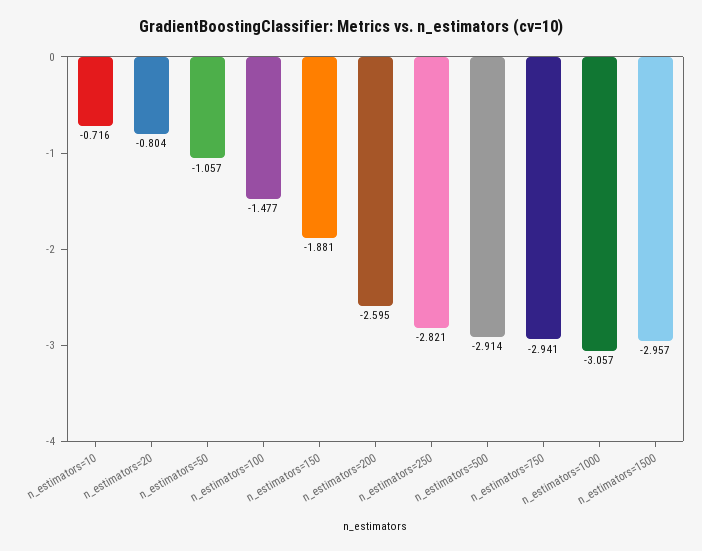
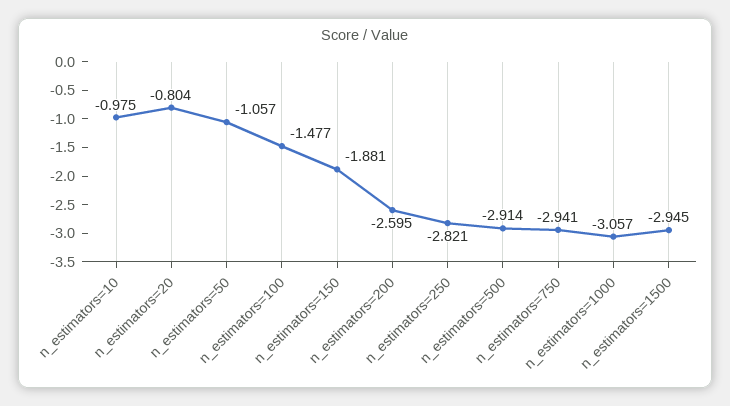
n_estimators=10: -0.716 -> -0.975
n_estimators=1500: -2.957 -> -2.945

